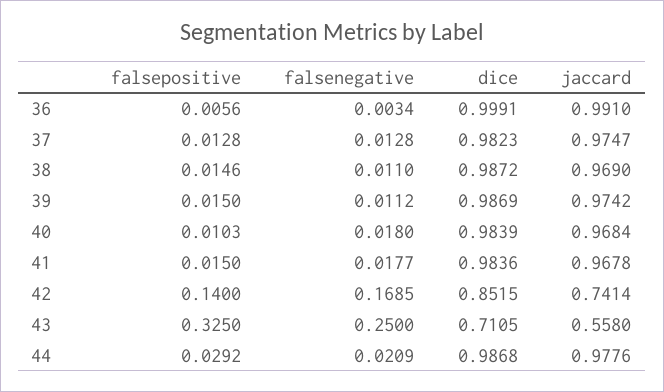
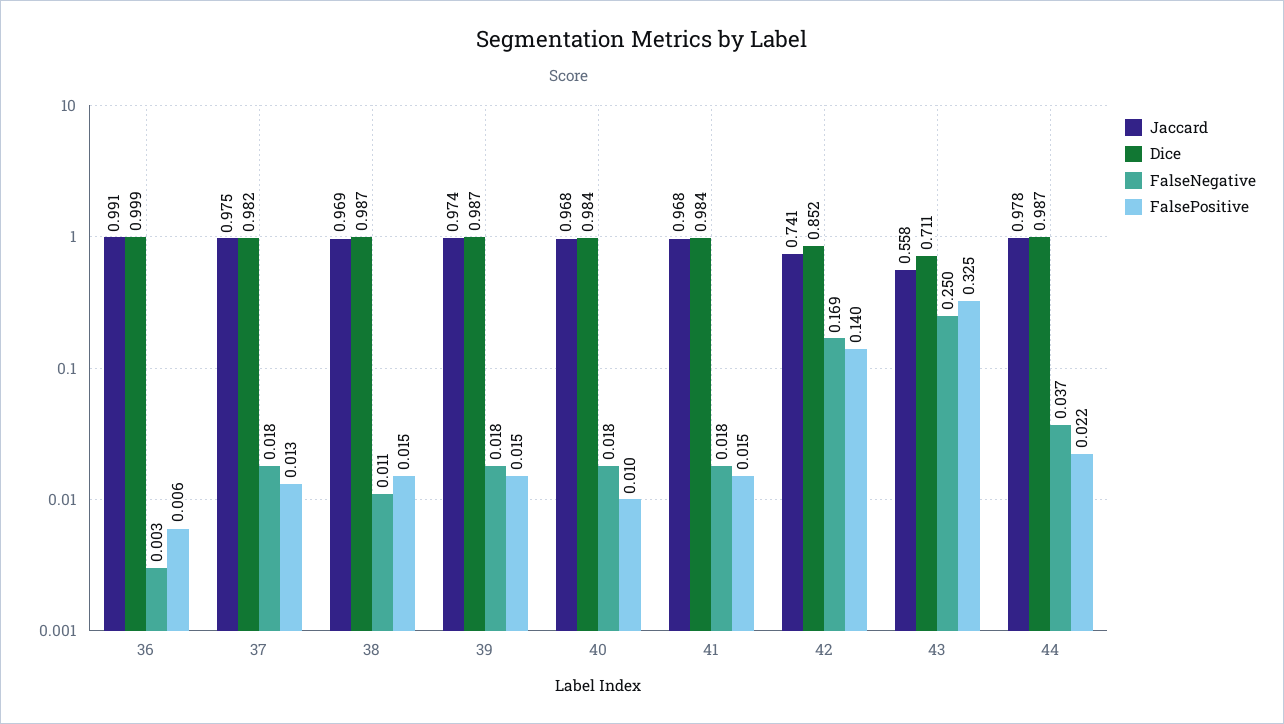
falsenegative, 37: 0.0128 -> 0.018
falsenegative, 39: 0.0112 -> 0.018
falsepositive, 44: 0.0292 -> 0.022
falsenegative, 44: 0.0209 -> 0.037

